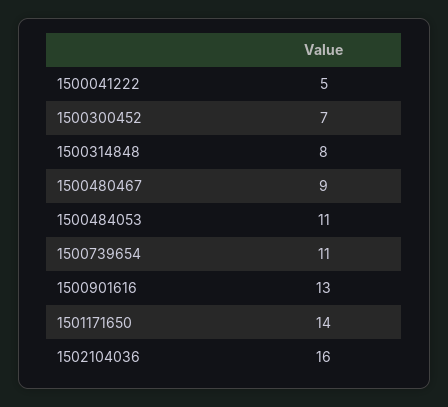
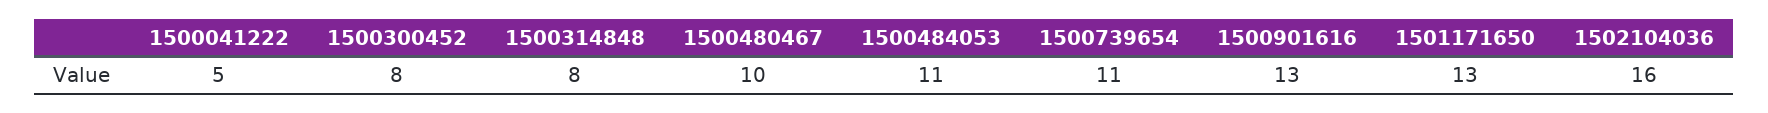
1500300452: 7 -> 8
1500480467: 9 -> 10
1501171650: 14 -> 13

